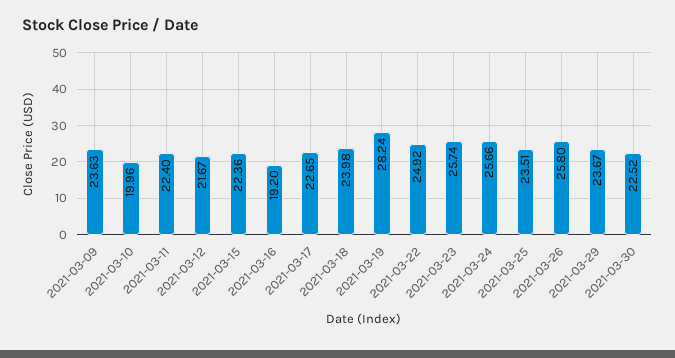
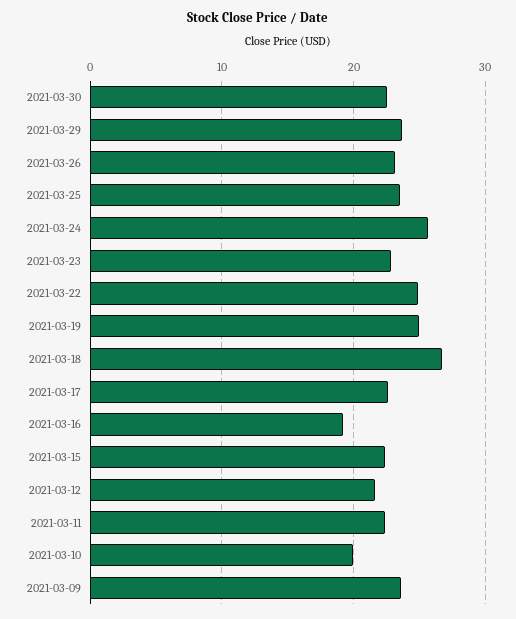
2021-03-18: 23.98 -> 27
2021-03-19: 28.24 -> 25
2021-03-23: 25.74 -> 23
2021-03-26: 25.8 -> 23

